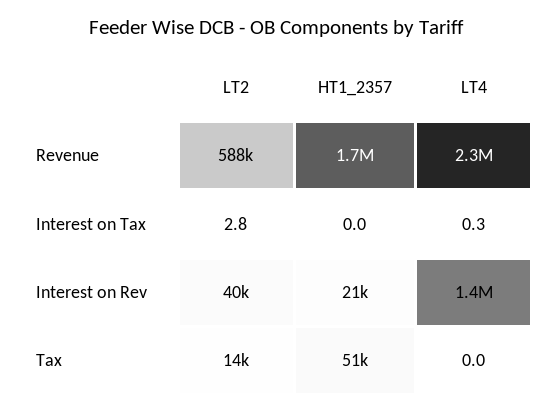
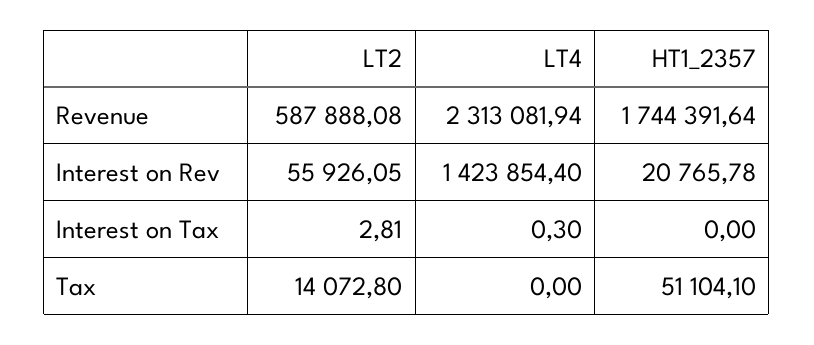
LT2, Interest on Rev: 40000 -> 55926.05

